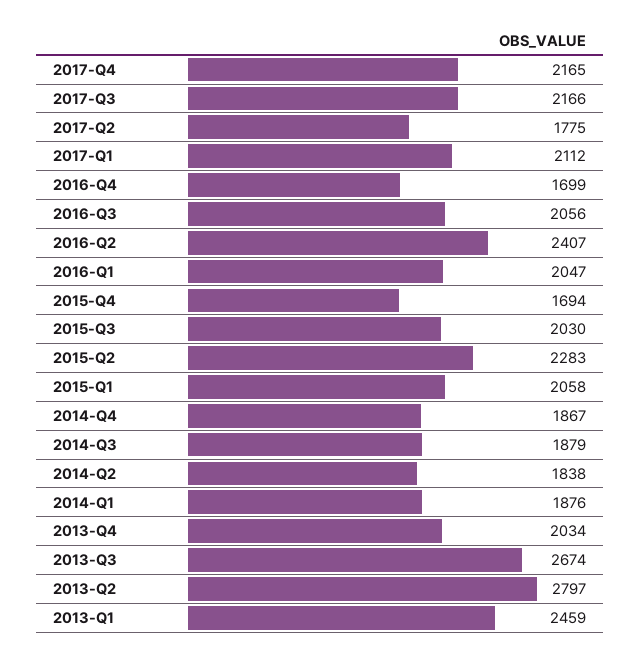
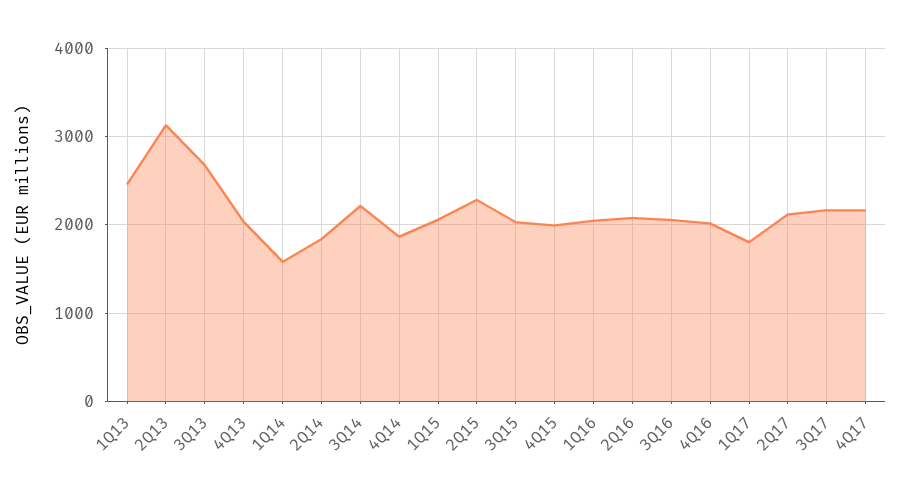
2017-Q2: 1775 -> 2100
2017-Q1: 2112 -> 1800
2016-Q4: 1699 -> 2000
2016-Q2: 2407 -> 2100
2015-Q4: 1694 -> 2000
2014-Q3: 1879 -> 2200
2014-Q1: 1876 -> 1600
2013-Q2: 2797 -> 3100

